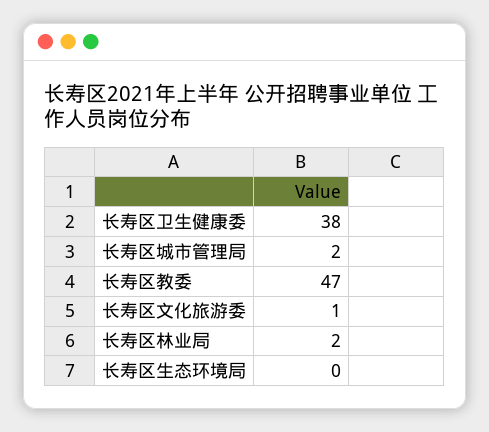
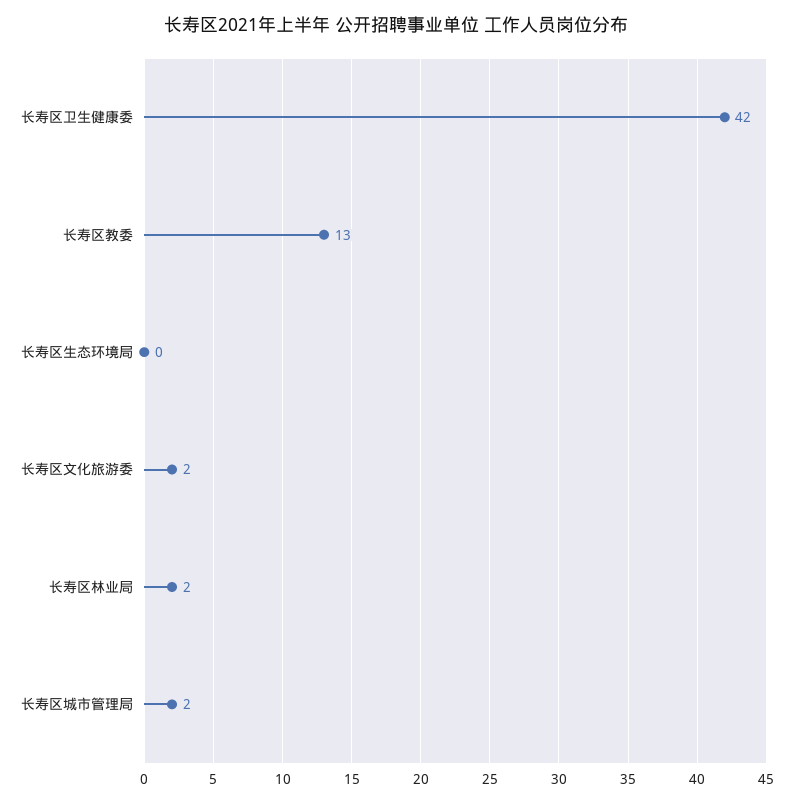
长寿区卫生健康委: 38 -> 42
长寿区教委: 47 -> 13
长寿区文化旅游委: 1 -> 2

